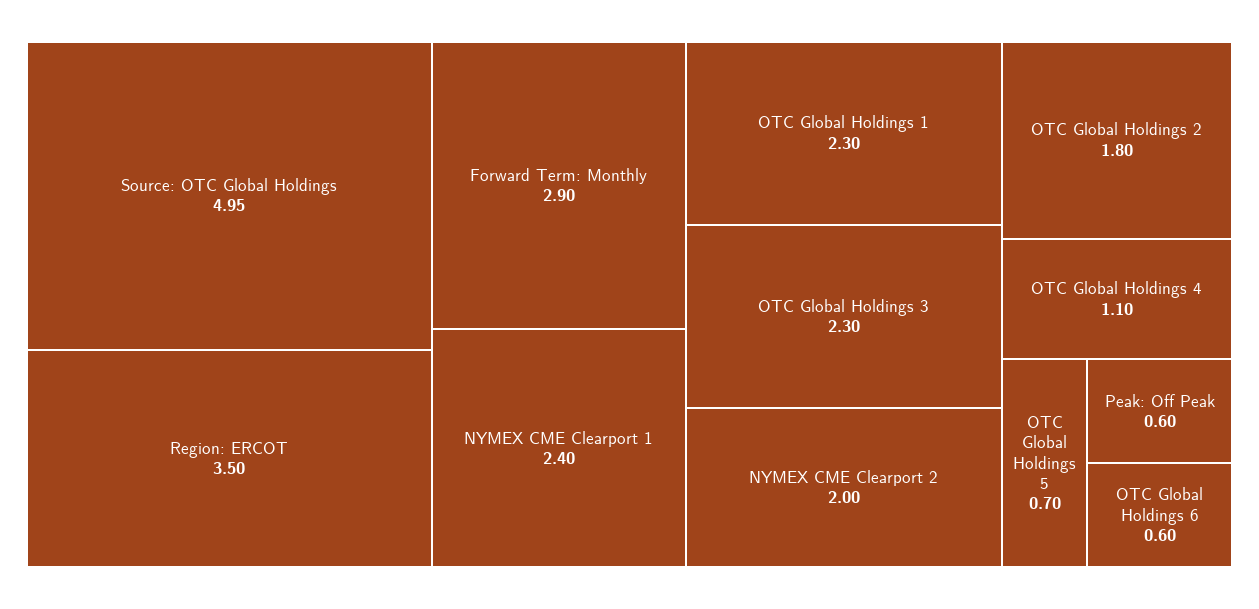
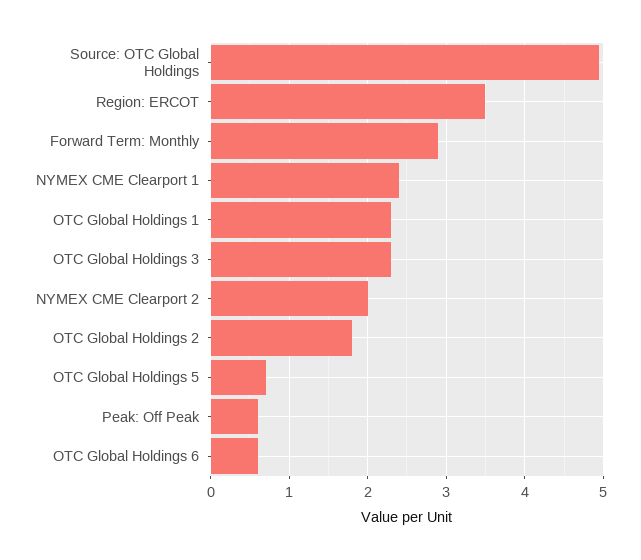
OTC Global Holdings 4: 1.1 -> none

